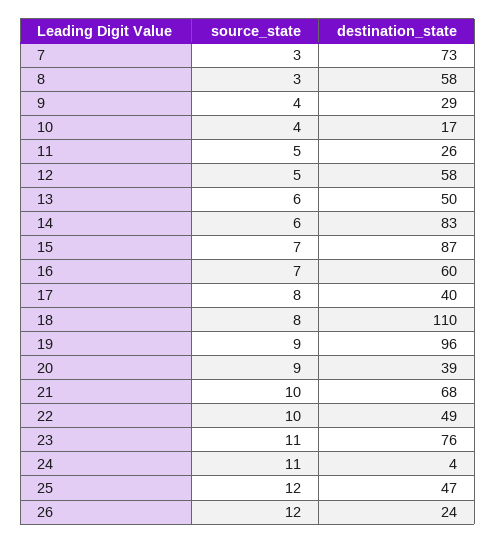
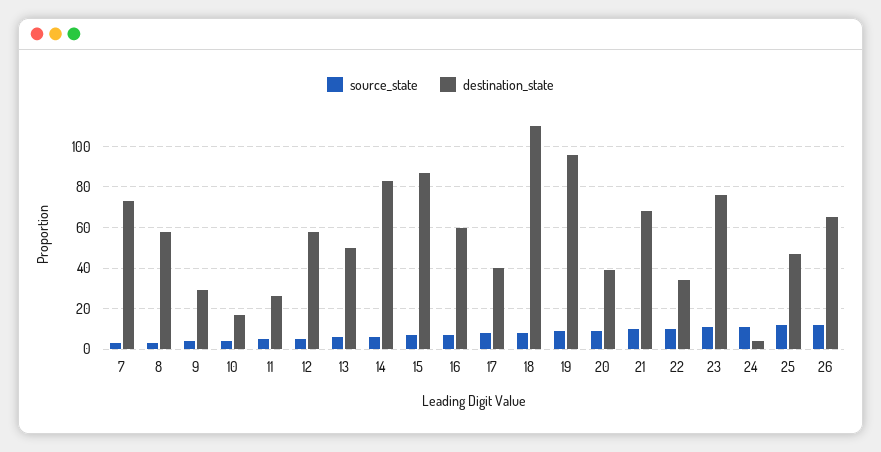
destination_state, 22: 49 -> 35
destination_state, 26: 24 -> 65

